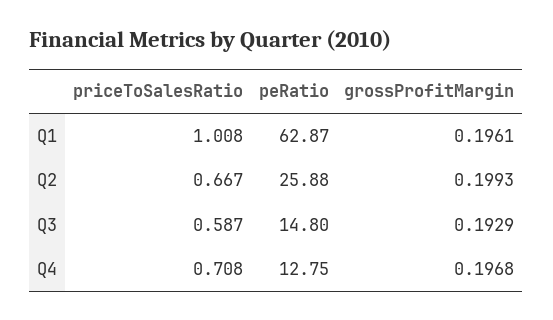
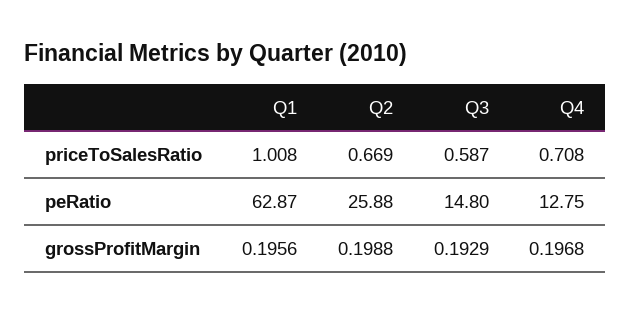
grossProfitMargin, Q1: 0.1961 -> 0.1956
priceToSalesRatio, Q2: 0.667 -> 0.669
grossProfitMargin, Q2: 0.1993 -> 0.1988

